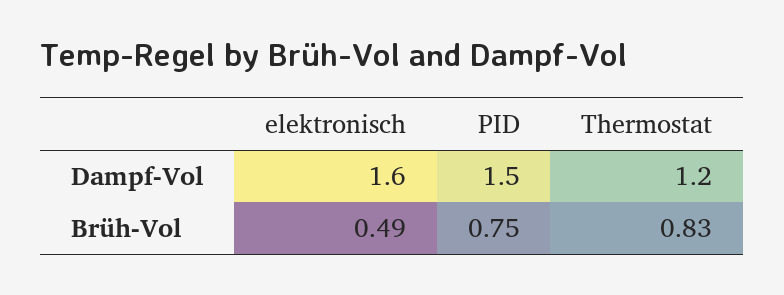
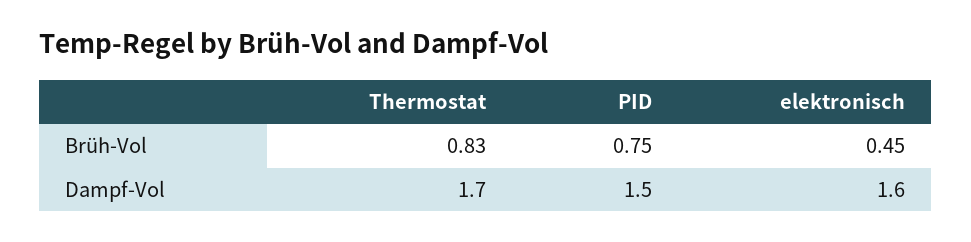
Thermostat, Dampf-Vol: 1.2 -> 1.7
elektronisch, Brüh-Vol: 0.49 -> 0.45

